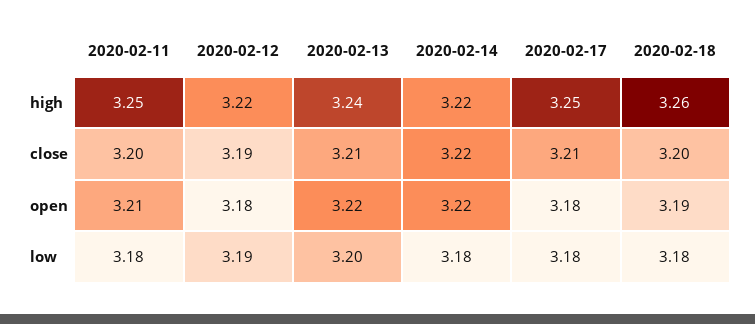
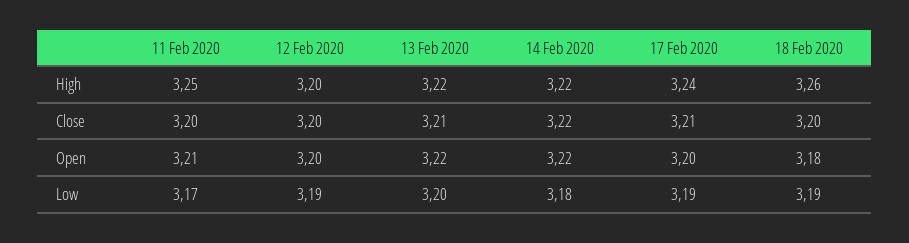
2020-02-12, high: 3.22 -> 3.2
2020-02-13, high: 3.24 -> 3.22
2020-02-17, high: 3.25 -> 3.24
2020-02-12, close: 3.19 -> 3.2
2020-02-12, open: 3.18 -> 3.2
2020-02-17, open: 3.18 -> 3.2
2020-02-18, open: 3.19 -> 3.18
2020-02-11, low: 3.18 -> 3.17
2020-02-17, low: 3.18 -> 3.19
2020-02-18, low: 3.18 -> 3.19

